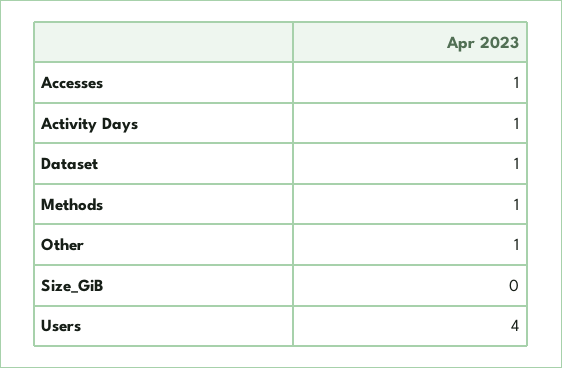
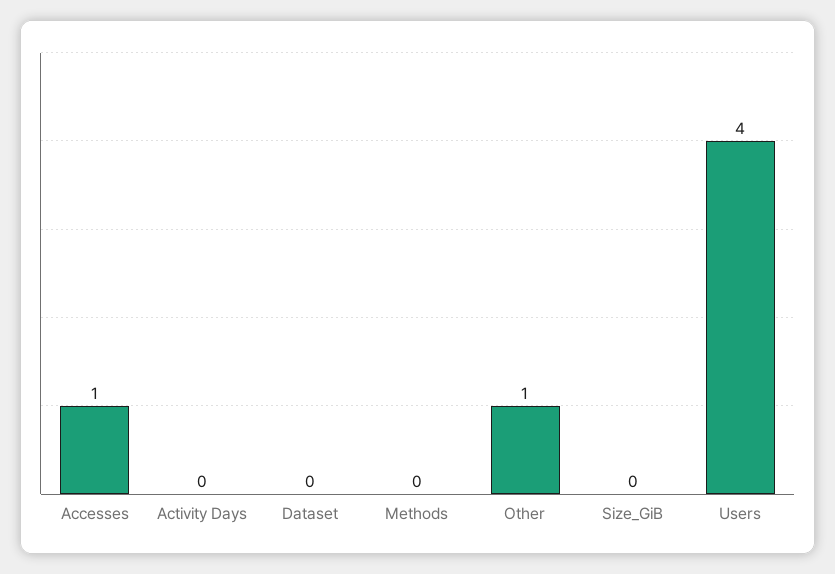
Activity Days: 1 -> 0
Dataset: 1 -> 0
Methods: 1 -> 0

